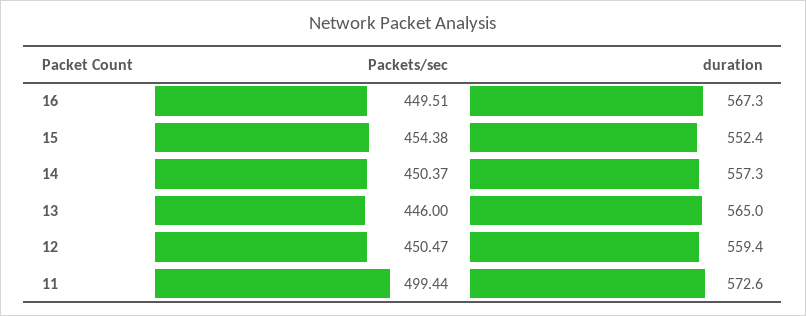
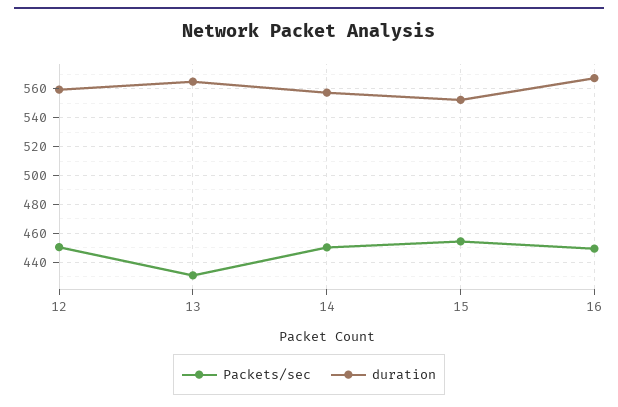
Packets/sec, 13: 446 -> 430
Packets/sec, 11: 499.44 -> none
duration, 11: 572.6 -> none

